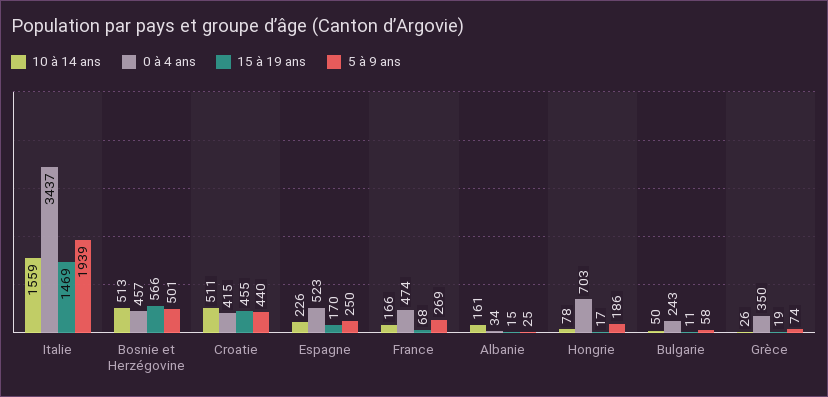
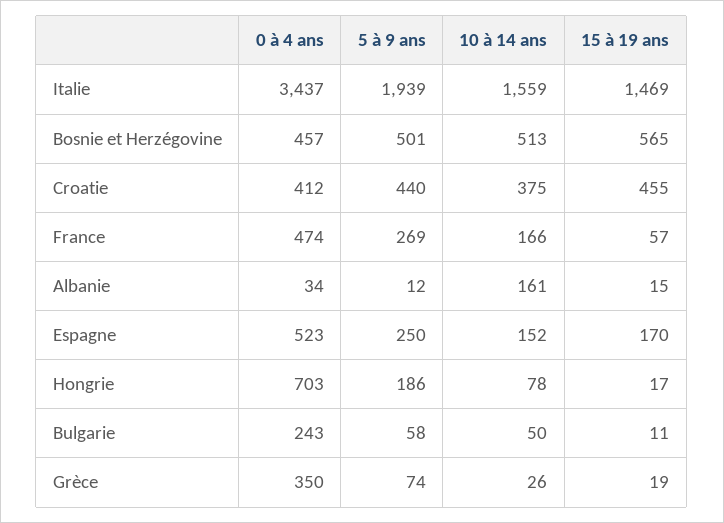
15 à 19 ans, Bosnie et Herzégovine: 566 -> 565
10 à 14 ans, Croatie: 511 -> 375
0 à 4 ans, Croatie: 415 -> 412
10 à 14 ans, Espagne: 226 -> 152
15 à 19 ans, France: 68 -> 57
5 à 9 ans, Albanie: 25 -> 12

